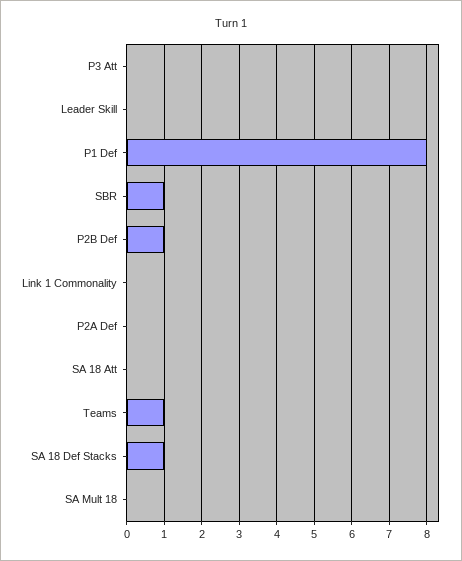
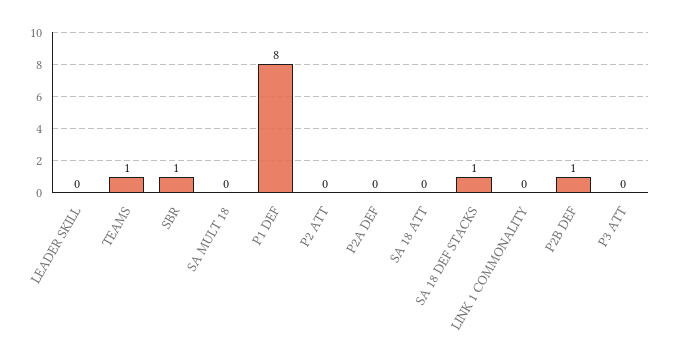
P2 ATT: none -> 0

